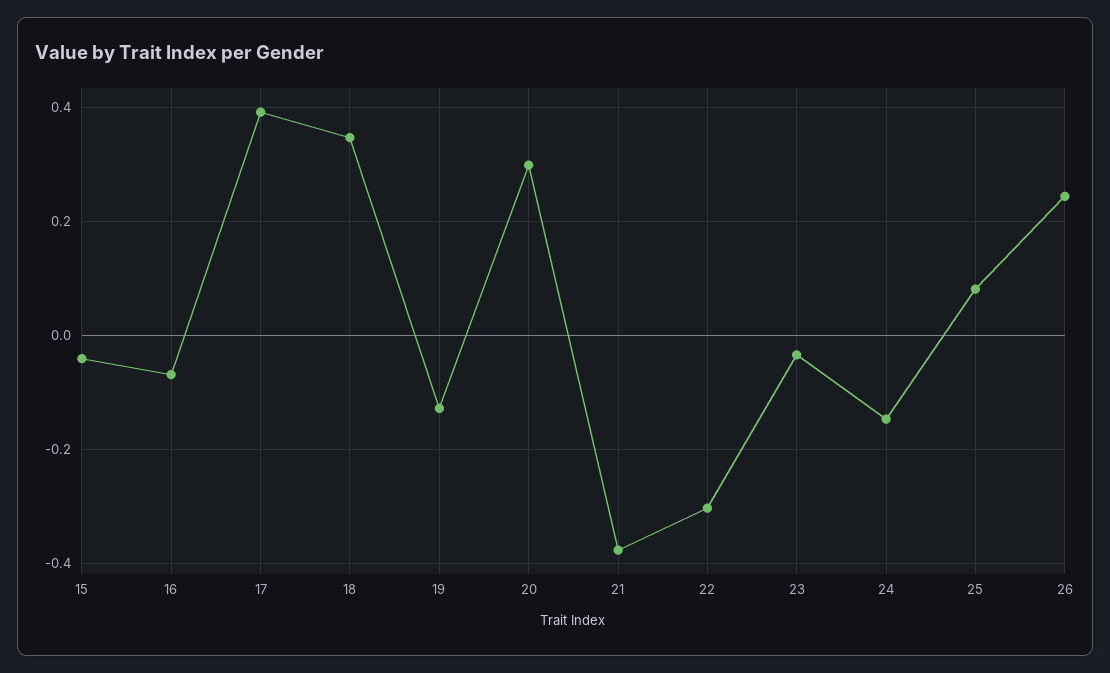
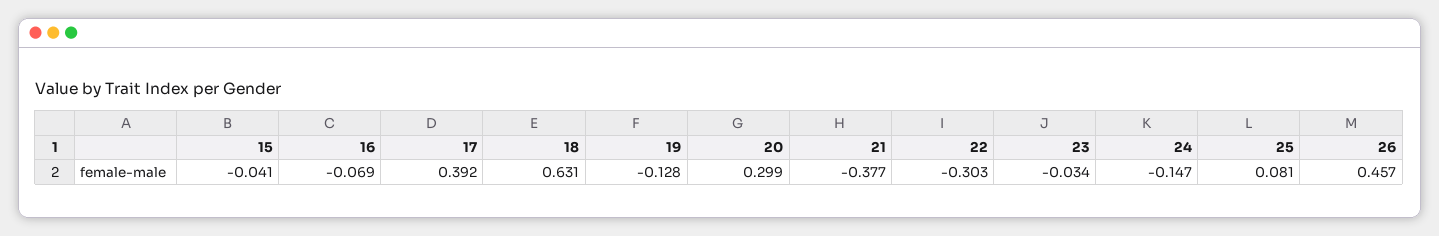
18: 0.34 -> 0.631
26: 0.24 -> 0.457

